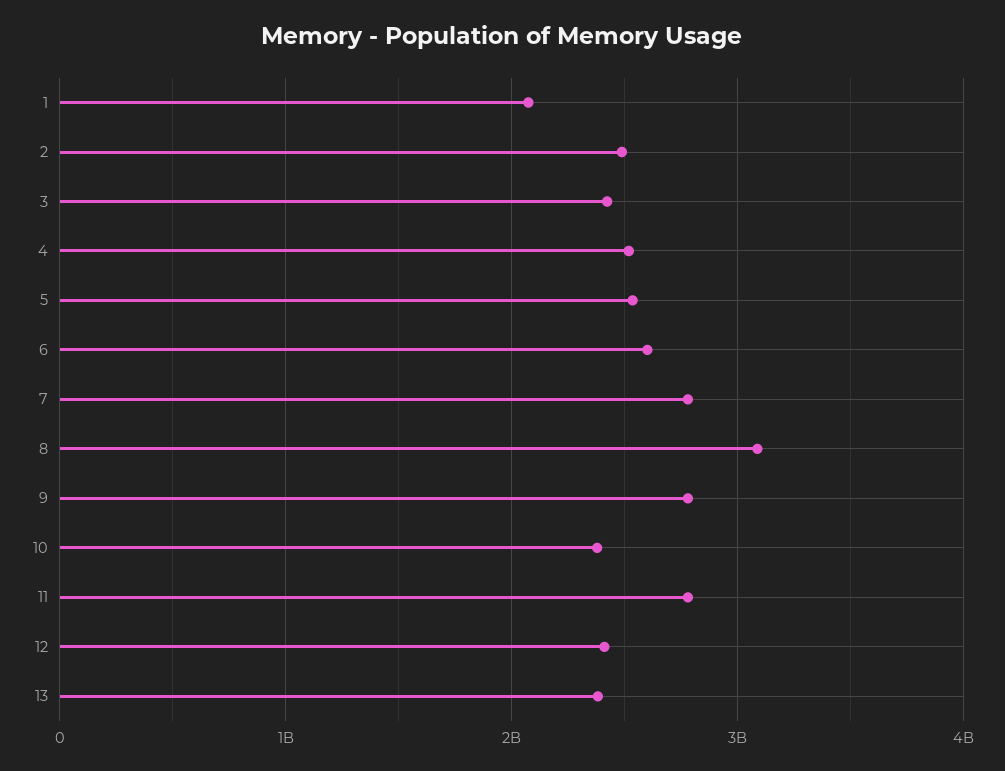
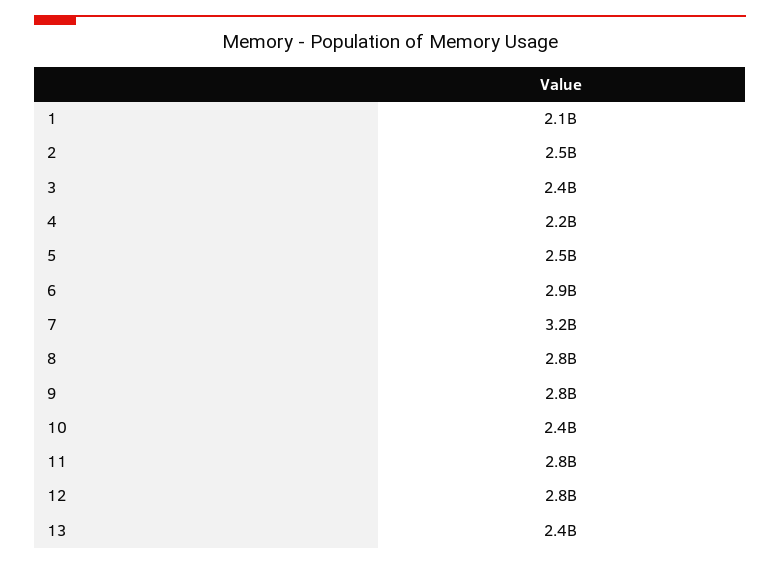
4: 2500000000 -> 2200000000
6: 2600000000 -> 2900000000
7: 2800000000 -> 3200000000
8: 3100000000 -> 2800000000
12: 2400000000 -> 2800000000

